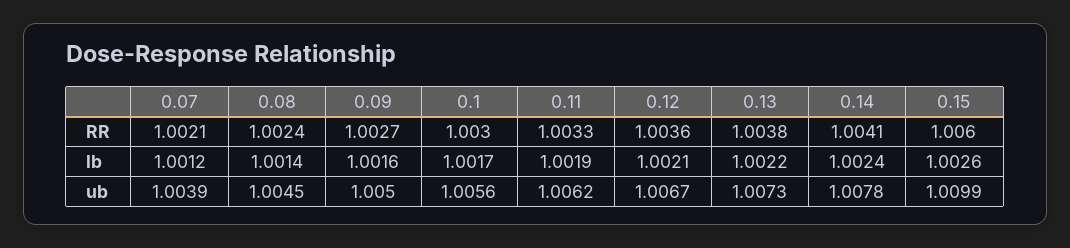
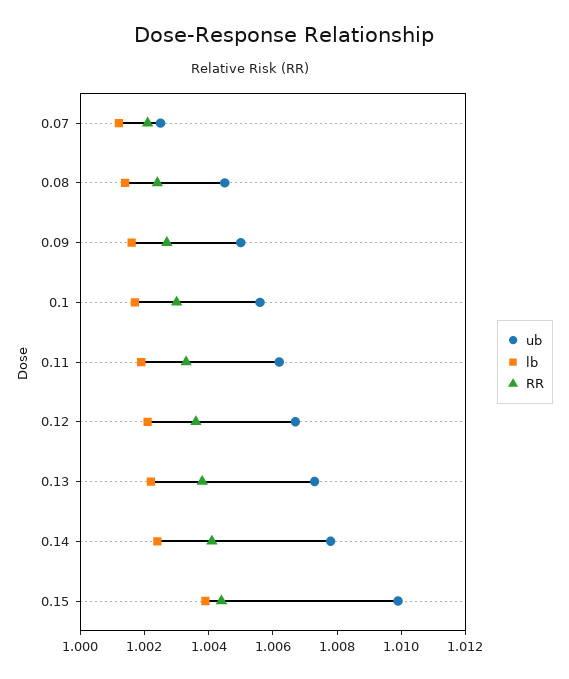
RR, 0.15: 1.006 -> 1.0045
lb, 0.15: 1.0026 -> 1.004
ub, 0.07: 1.0039 -> 1.0025

